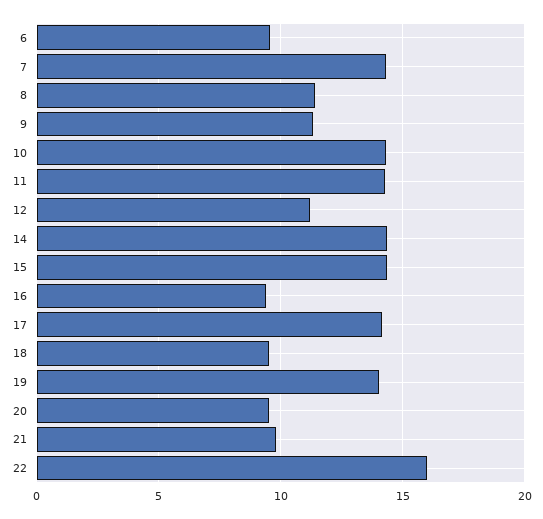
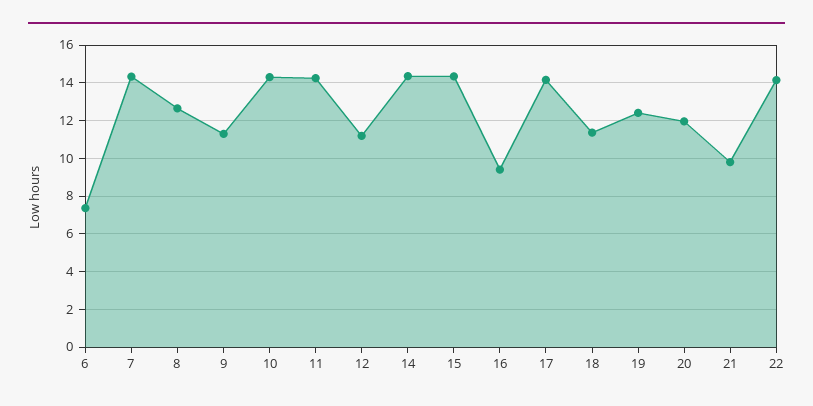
6: 9.5 -> 7.5
8: 11.5 -> 12.5
18: 9.5 -> 11.5
19: 14 -> 12.5
20: 9.5 -> 12
22: 16 -> 14

